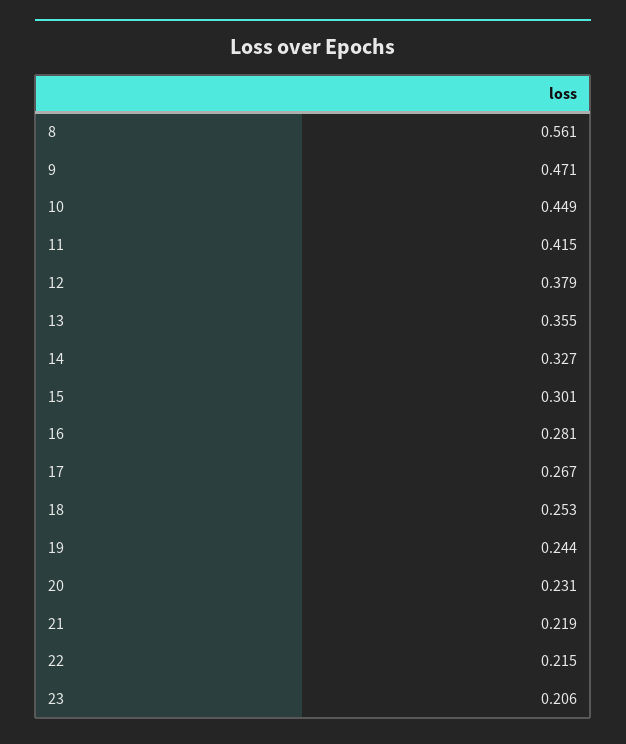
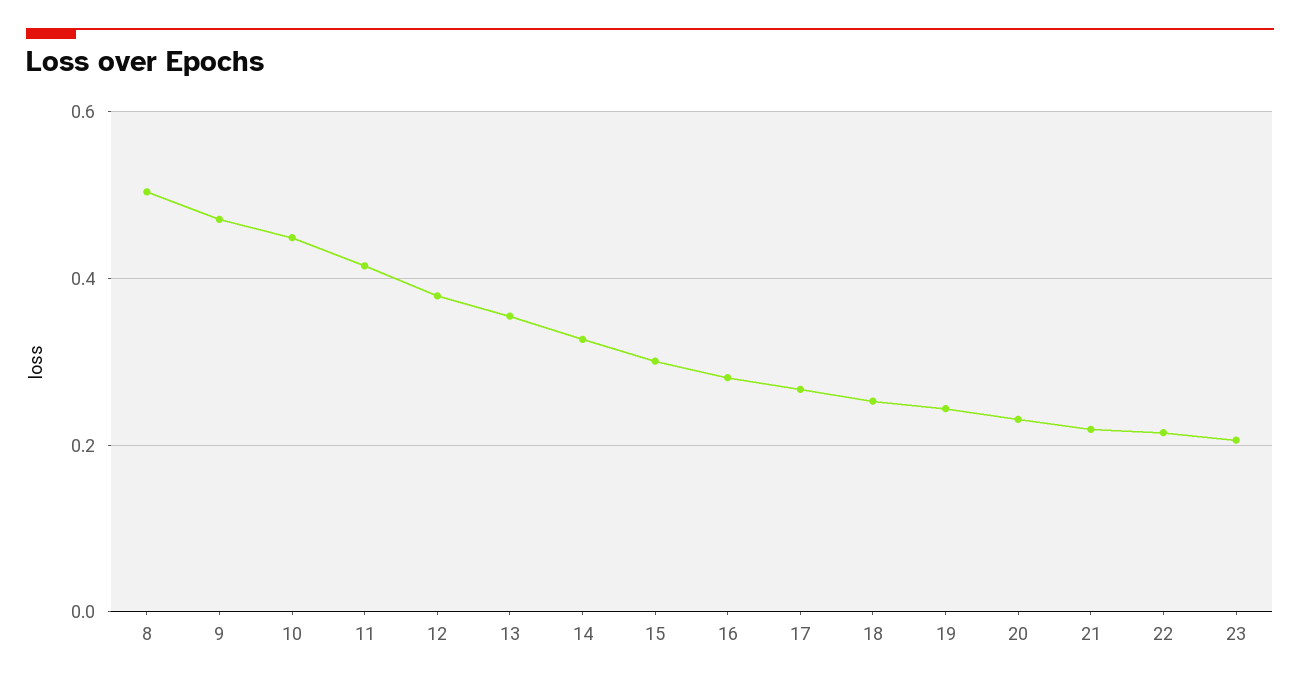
8: 0.561 -> 0.5

